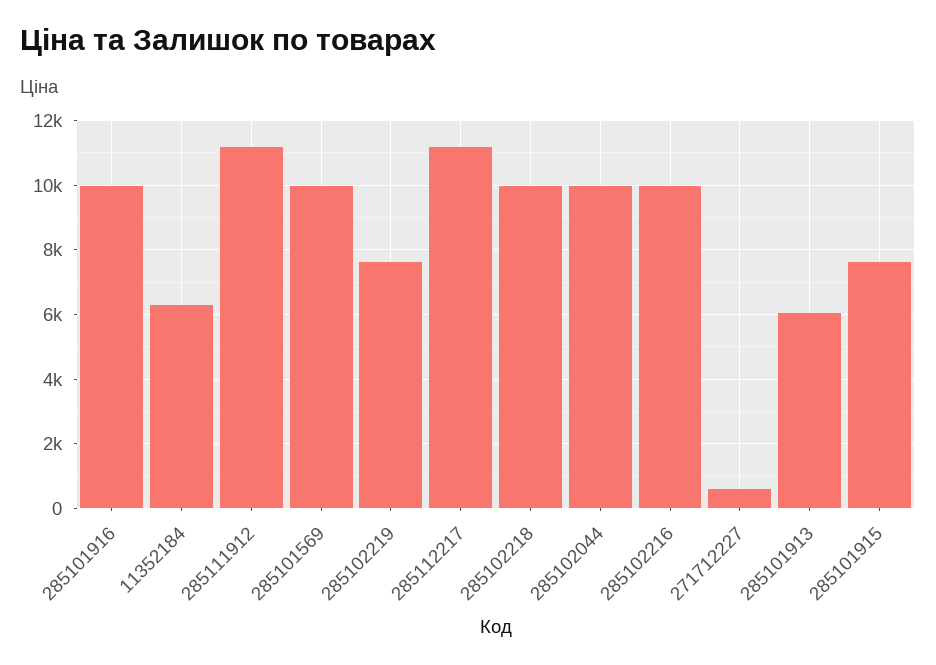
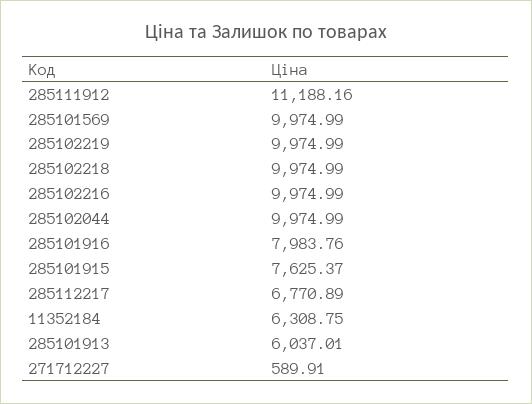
285101916: 10000 -> 7983.76
285102219: 7600 -> 9974.99
285112217: 11200 -> 6770.89

